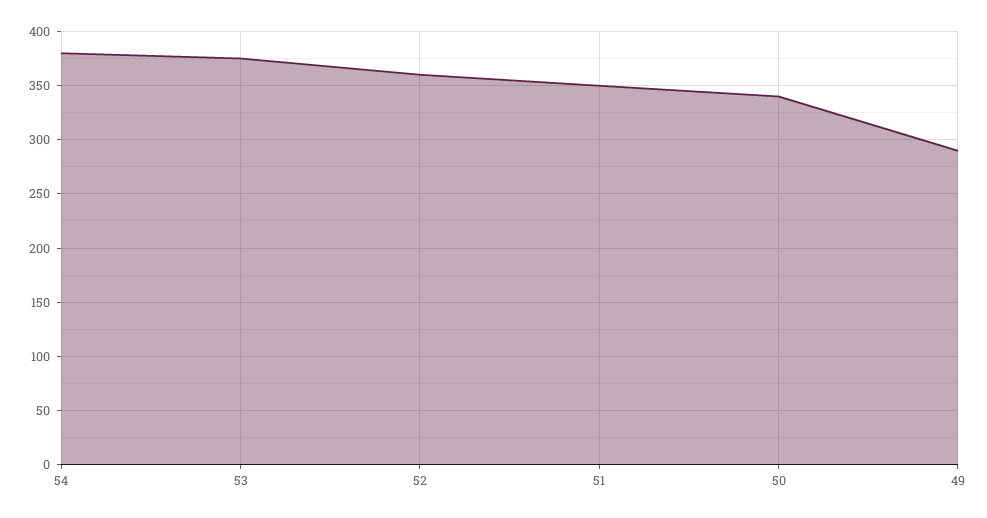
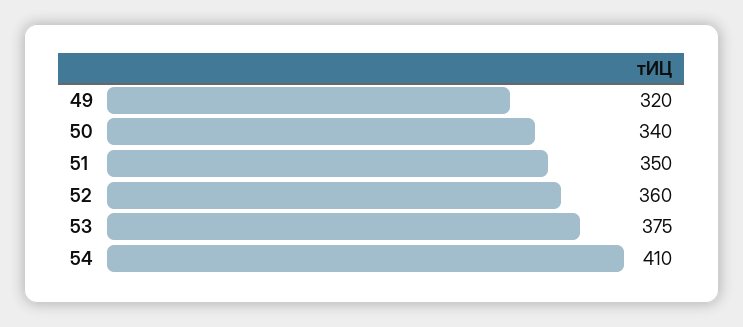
54: 380 -> 410
49: 290 -> 320

